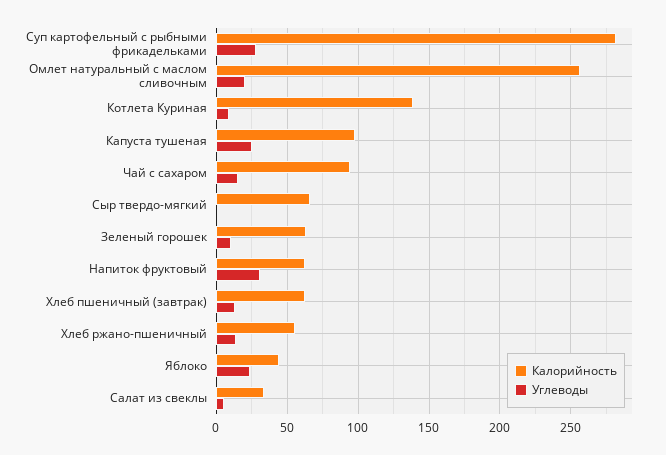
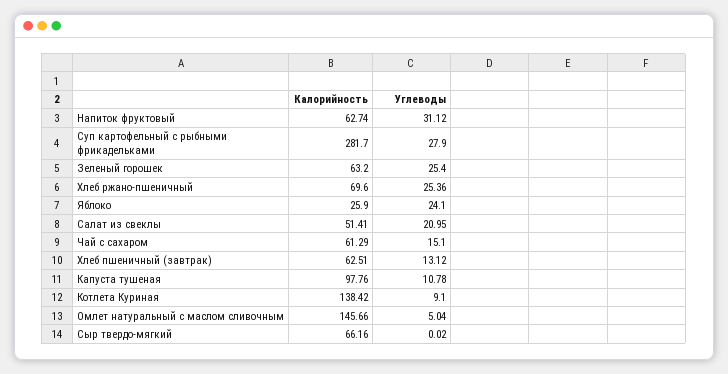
Калорийность, Омлет натуральный с маслом сливочным: 255 -> 145.66
Углеводы, Омлет натуральный с маслом сливочным: 20 -> 5.04
Углеводы, Капуста тушеная: 25 -> 10.78
Калорийность, Чай с сахаром: 95 -> 61.29
Углеводы, Зеленый горошек: 10 -> 25.4
Калорийность, Хлеб ржано-пшеничный: 55 -> 69.6
Углеводы, Хлеб ржано-пшеничный: 15 -> 25.36
Калорийность, Яблоко: 45 -> 25.9
Калорийность, Салат из свеклы: 35 -> 51.41
Углеводы, Салат из свеклы: 5 -> 20.95

